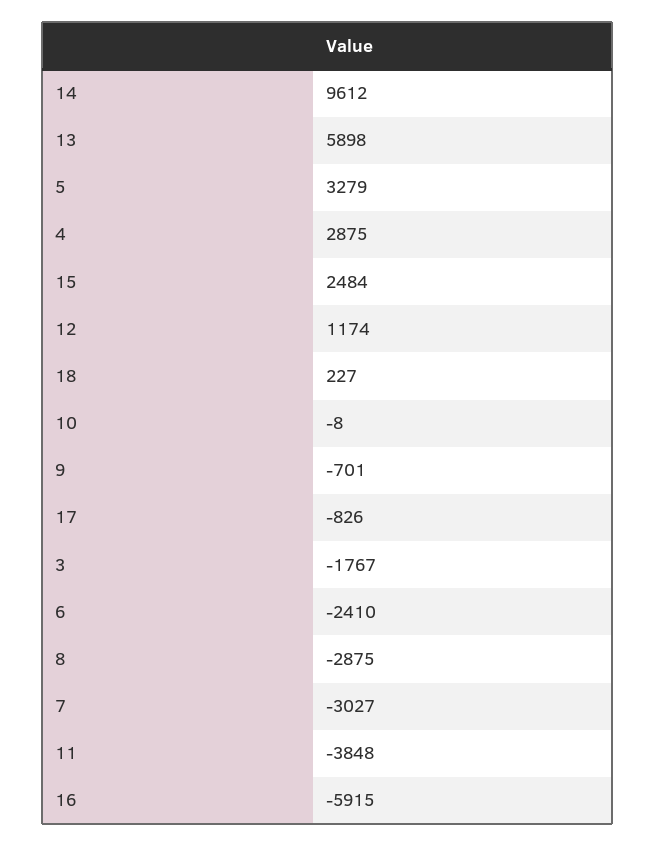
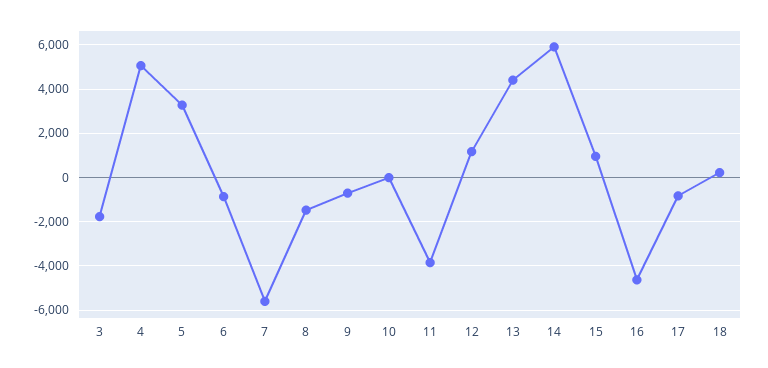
14: 9612 -> 6000
13: 5898 -> 4500
4: 2875 -> 5000
15: 2484 -> 1000
6: -2410 -> -1000
8: -2875 -> -1500
7: -3027 -> -5500
16: -5915 -> -4500

